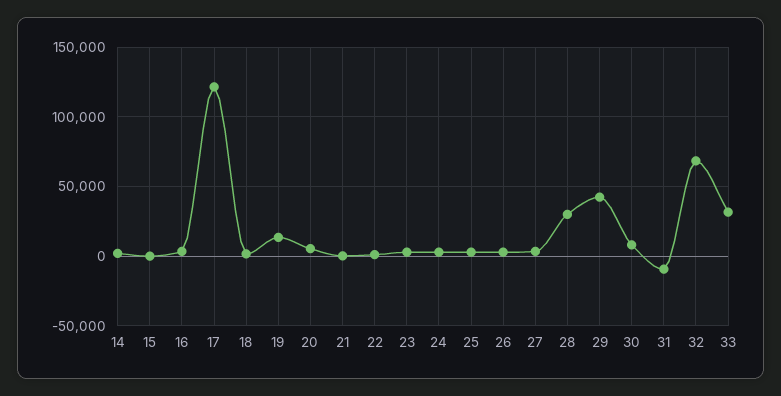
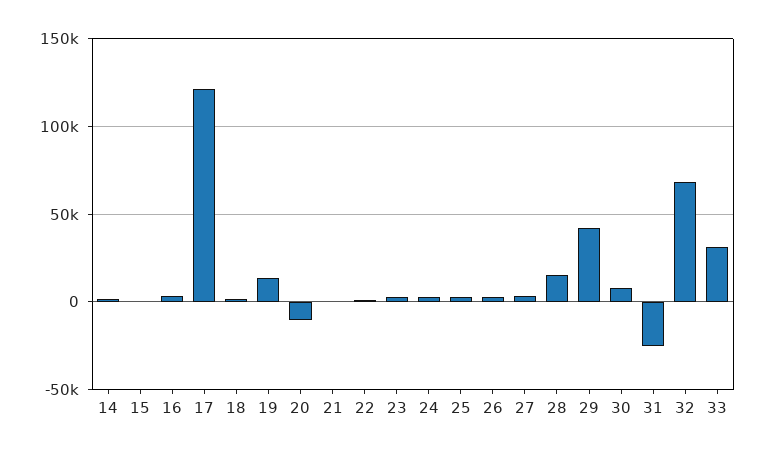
20: 5000 -> -10000
28: 30000 -> 15000
31: -10000 -> -25000

